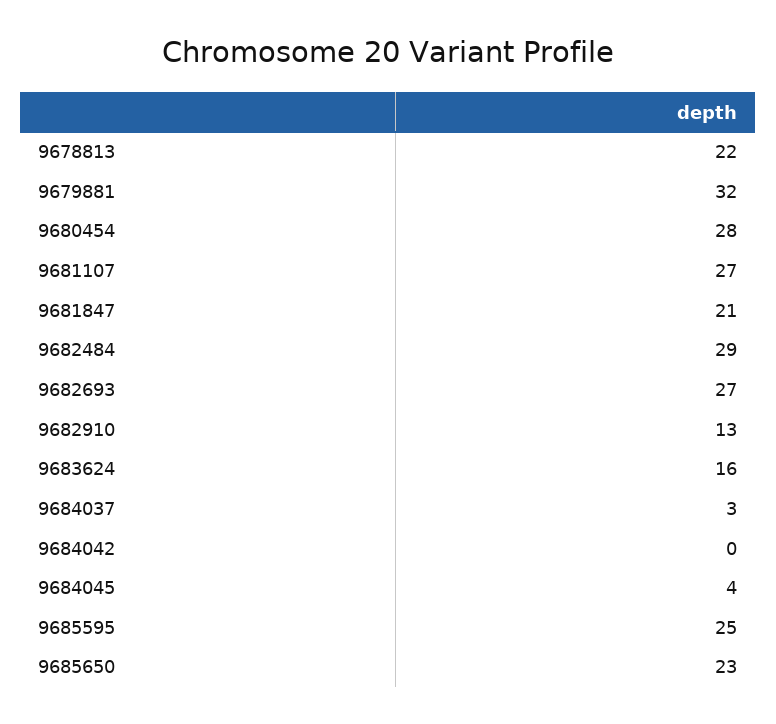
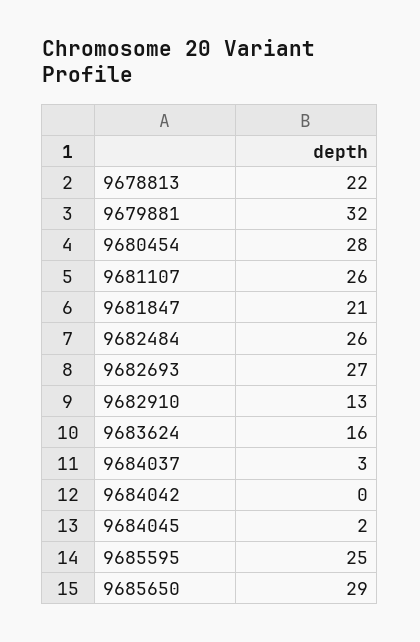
9681107: 27 -> 26
9682484: 29 -> 26
9684045: 4 -> 2
9685650: 23 -> 29

